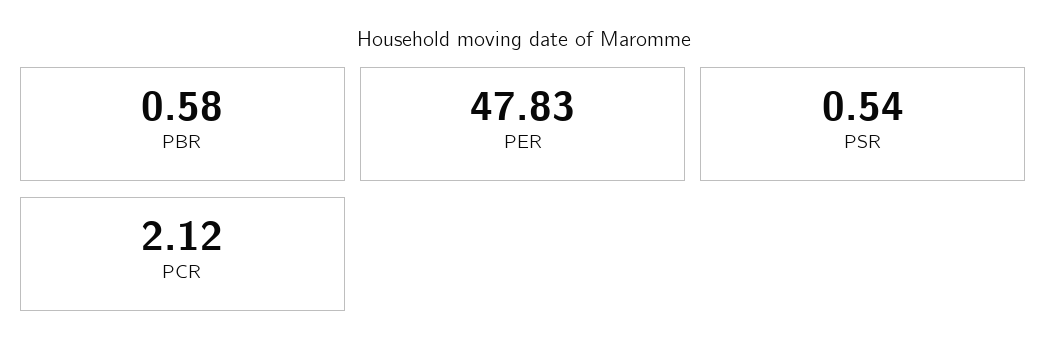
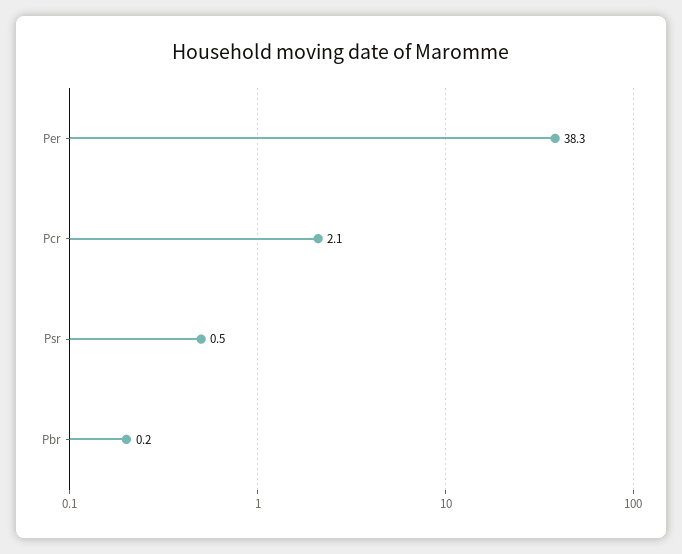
PBR: 0.58 -> 0.2
PER: 47.83 -> 38.3

